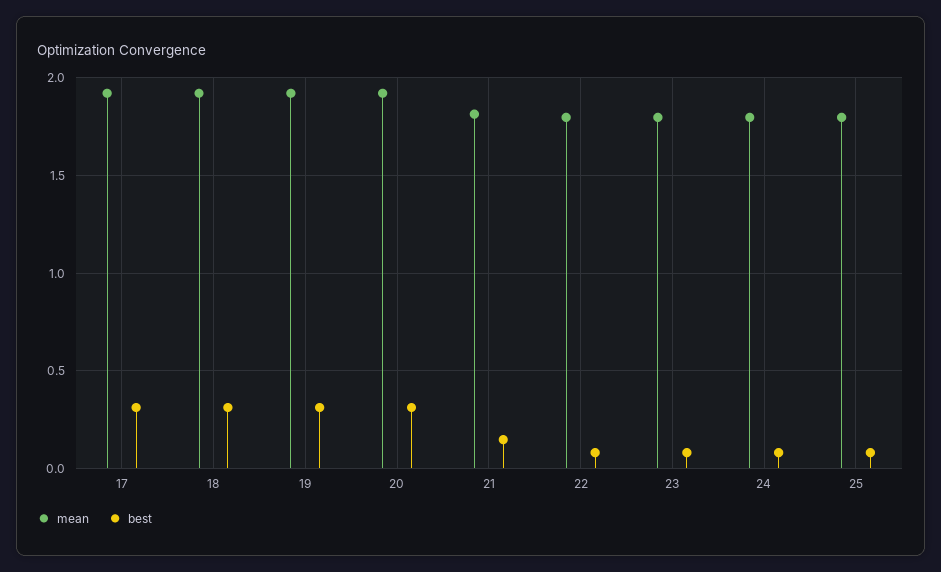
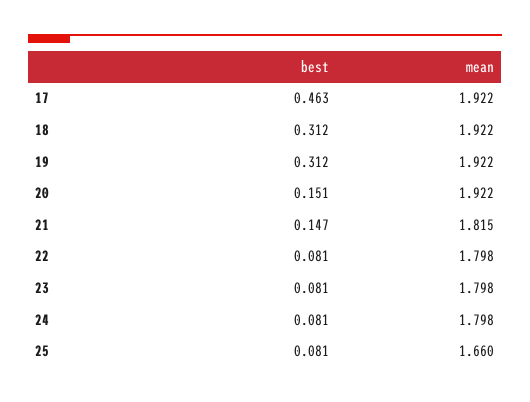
best, 17: 0.3 -> 0.463
best, 20: 0.3 -> 0.151
mean, 25: 1.8 -> 1.66

